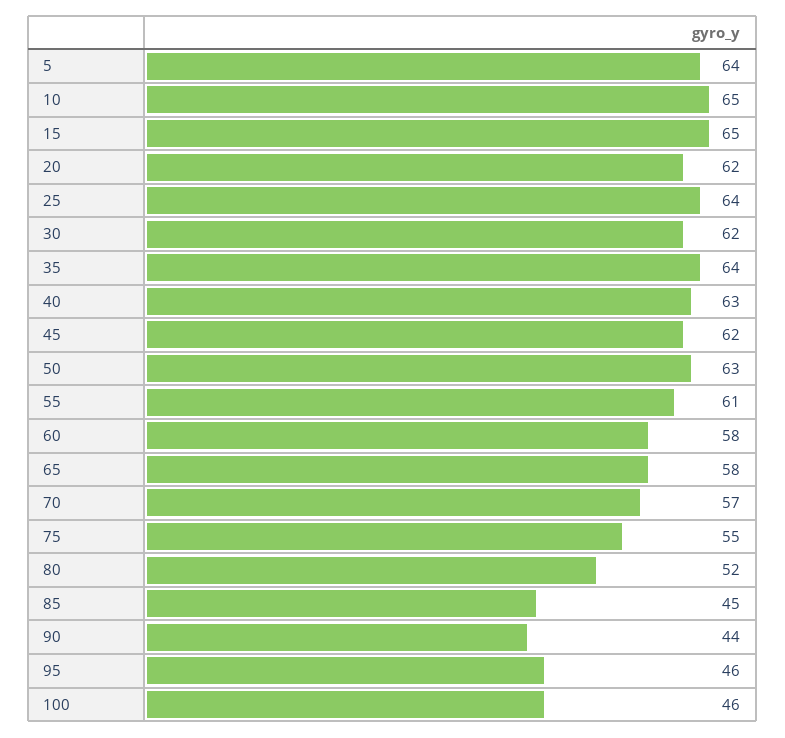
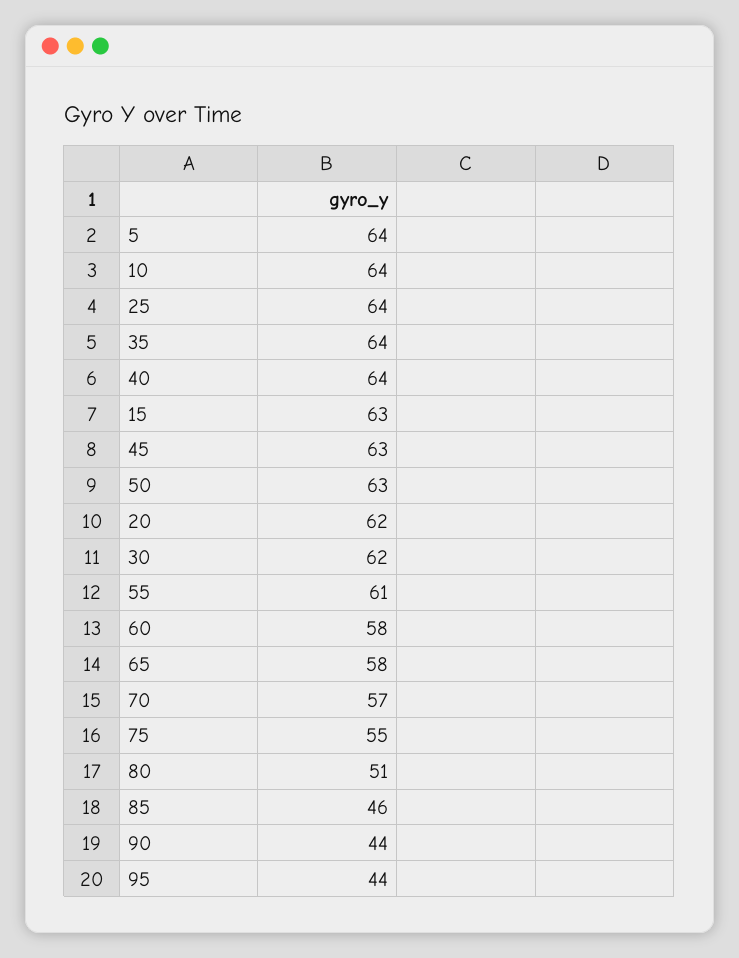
10: 65 -> 64
15: 65 -> 63
40: 63 -> 64
45: 62 -> 63
80: 52 -> 51
85: 45 -> 46
95: 46 -> 44
100: 46 -> none

